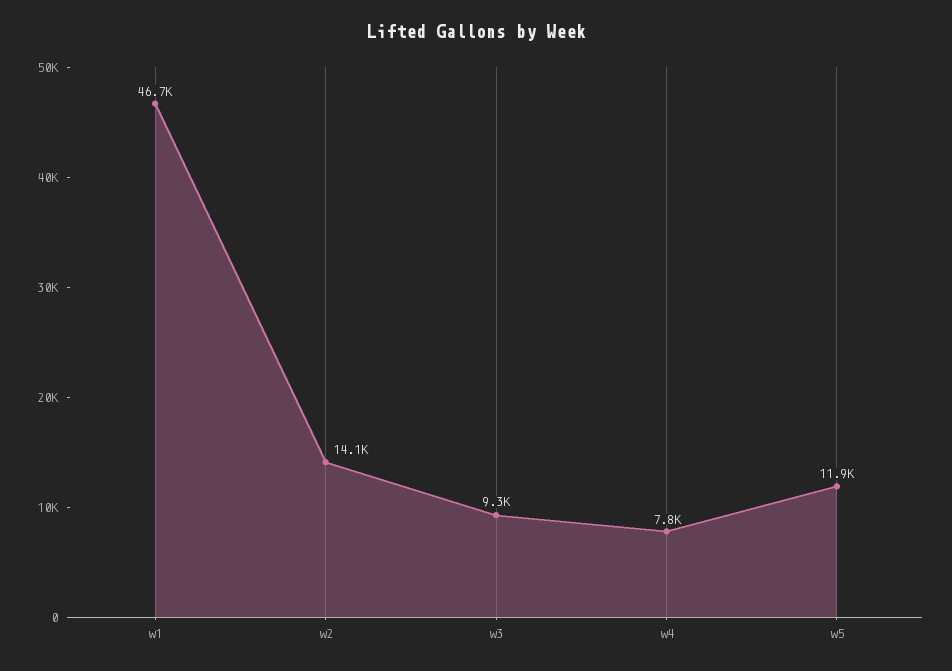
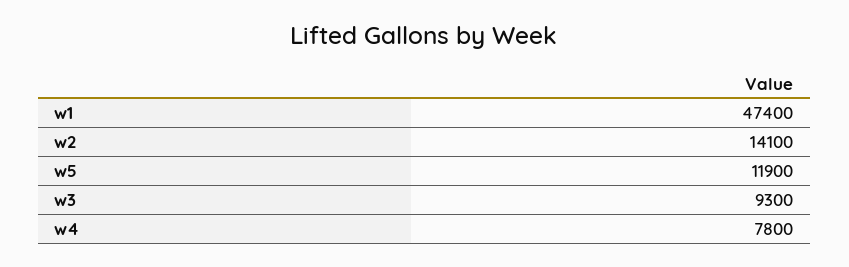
w1: 46700 -> 47400

